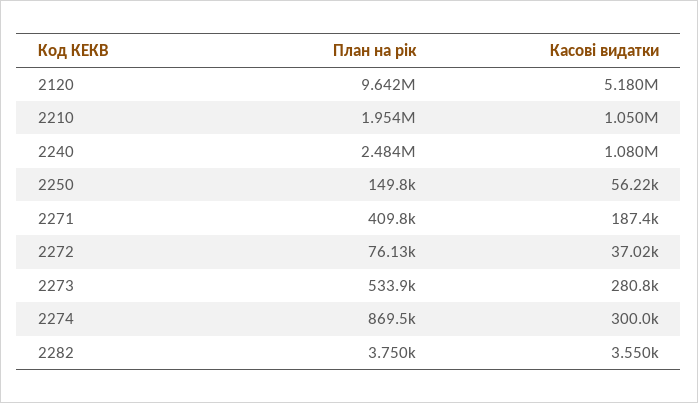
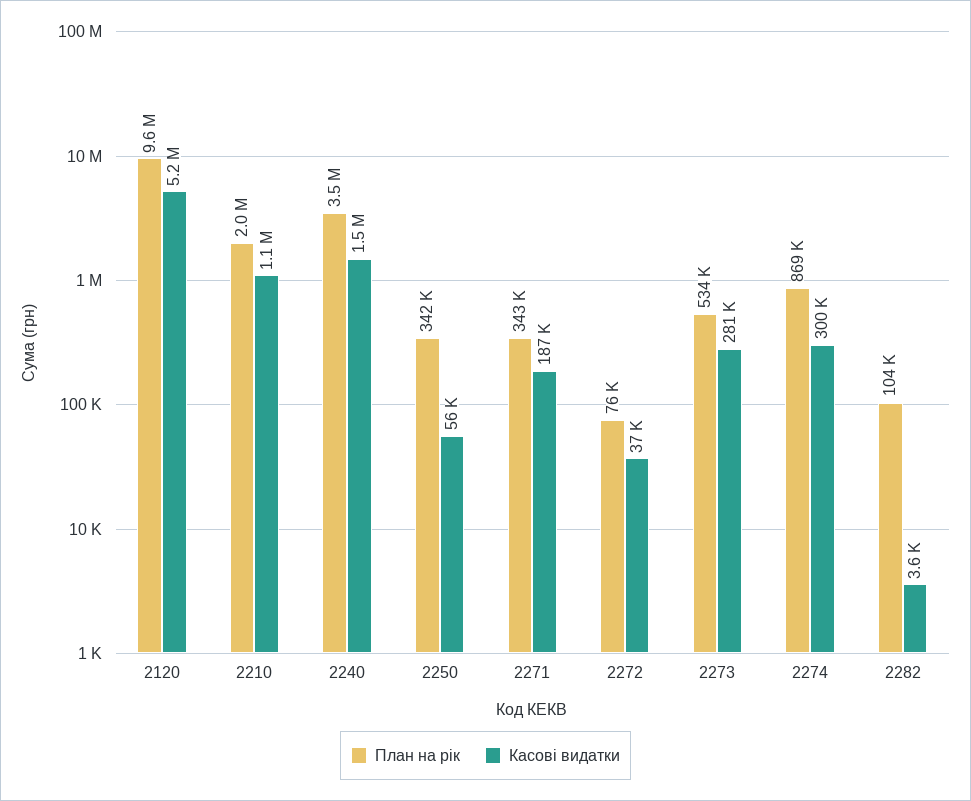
План на рік, 2240: 2484000 -> 3500000
Касові видатки, 2240: 1080000 -> 1500000
План на рік, 2250: 149800 -> 342000
План на рік, 2271: 409800 -> 343000
План на рік, 2282: 3750 -> 104000

